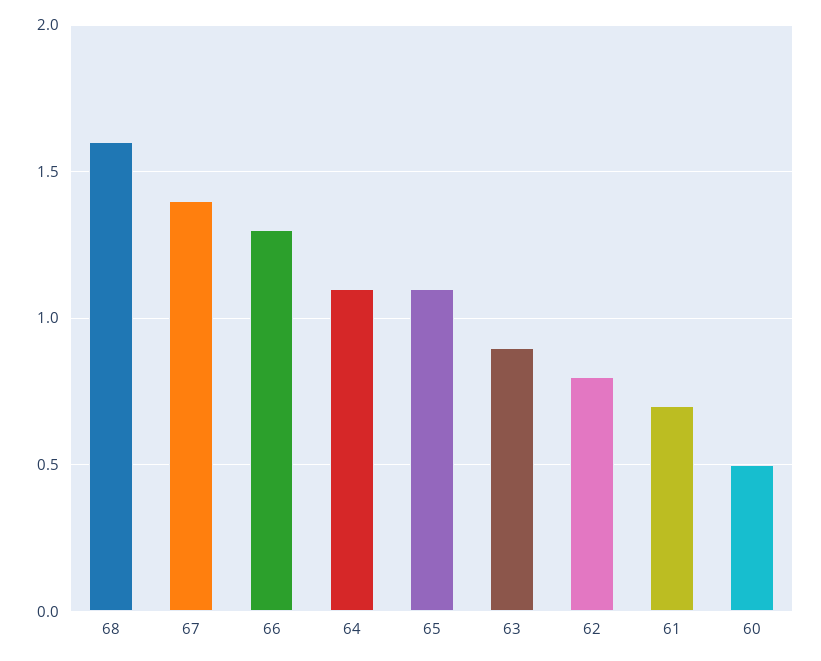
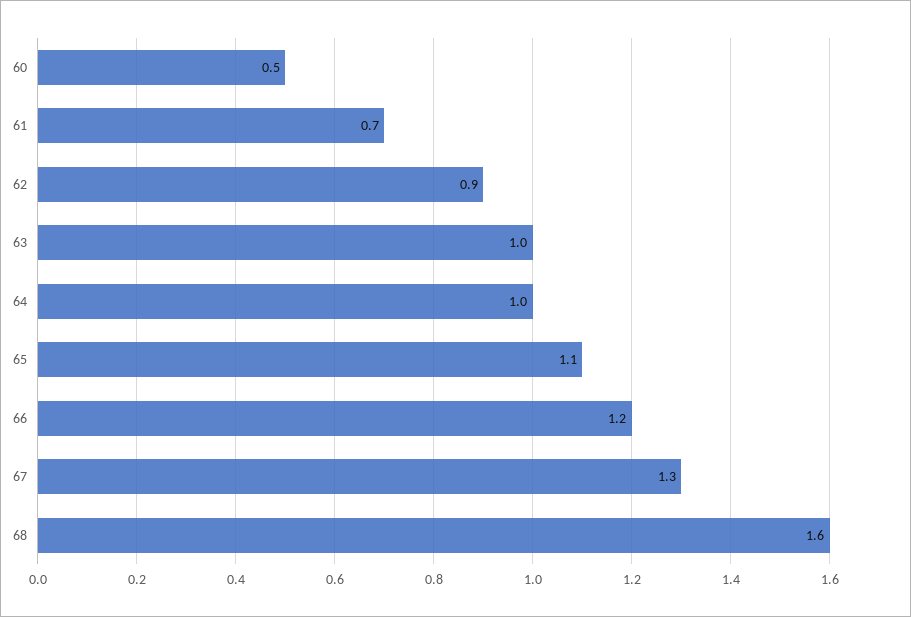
67: 1.4 -> 1.3
66: 1.3 -> 1.2
64: 1.1 -> 1
63: 0.9 -> 1
62: 0.8 -> 0.9

